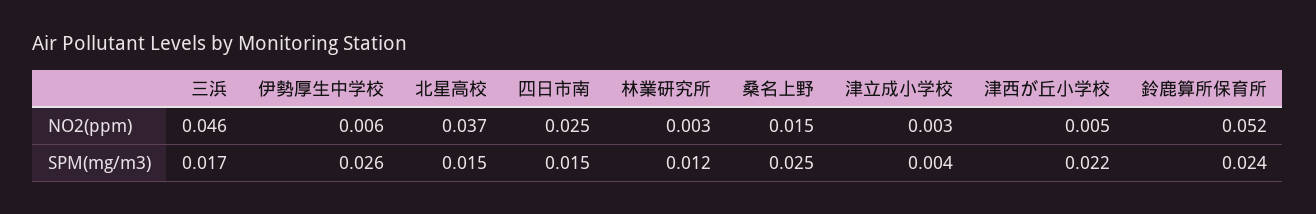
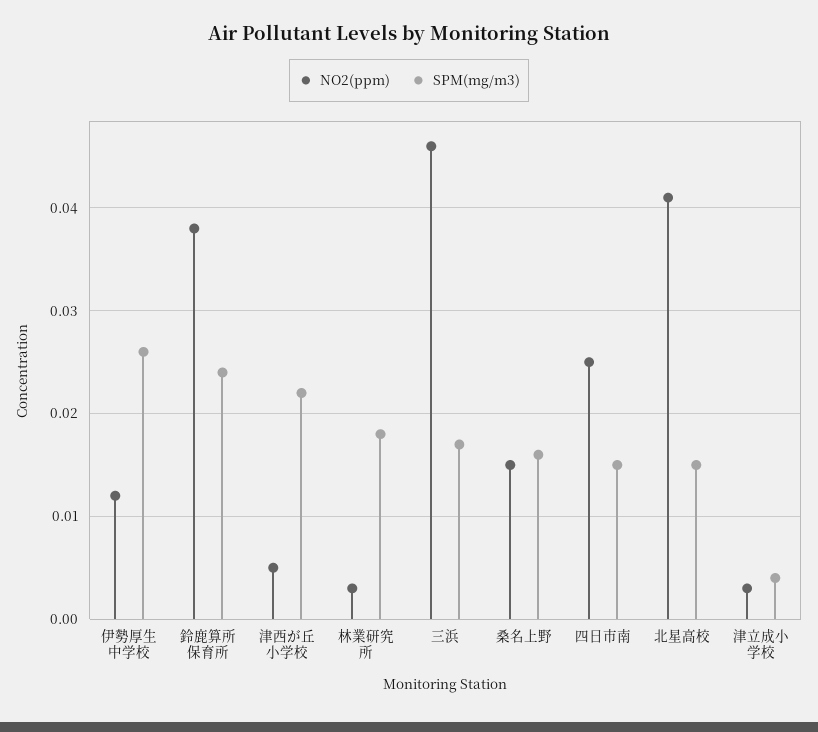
NO2(ppm), 伊勢厚生中学校: 0.006 -> 0.012
NO2(ppm), 北星高校: 0.037 -> 0.041
NO2(ppm), 鈴鹿算所保育所: 0.052 -> 0.038
SPM(mg/m3), 林業研究所: 0.012 -> 0.018
SPM(mg/m3), 桑名上野: 0.025 -> 0.016

